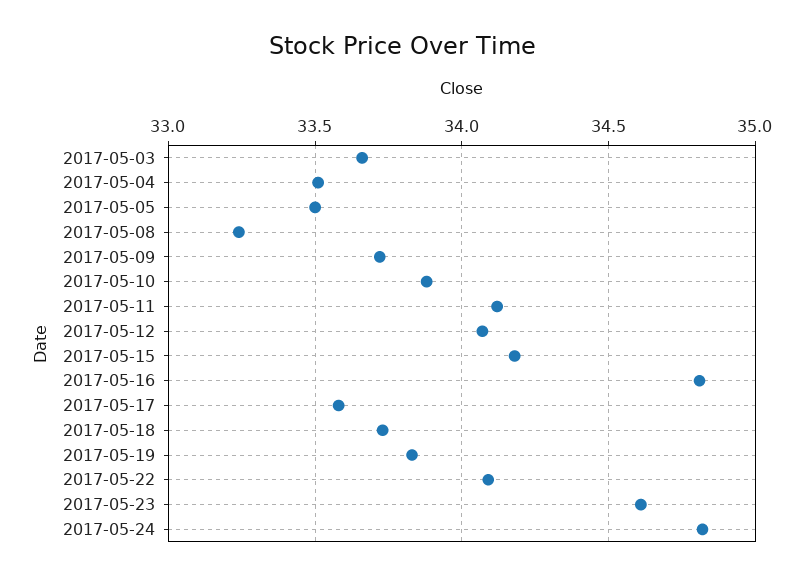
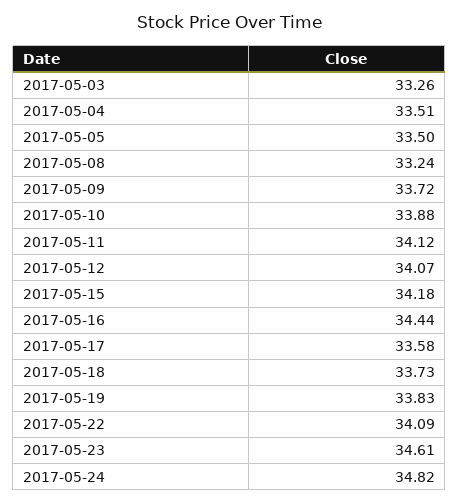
2017-05-03: 33.65 -> 33.26
2017-05-16: 34.8 -> 34.44

